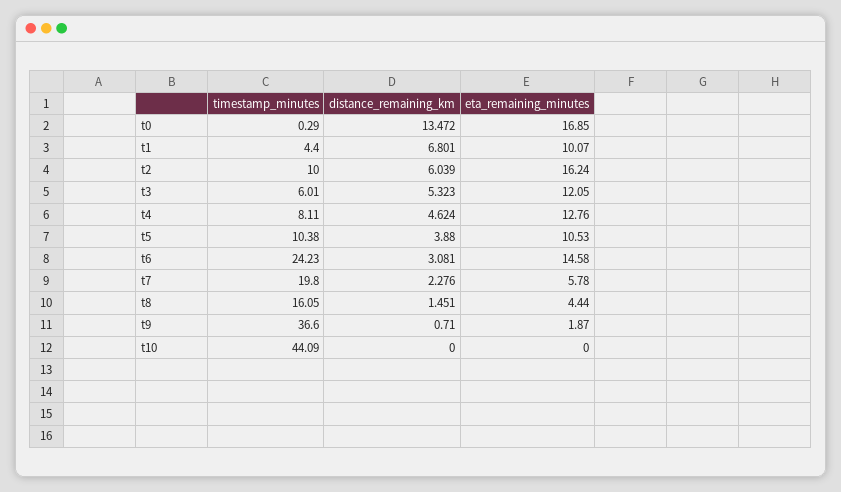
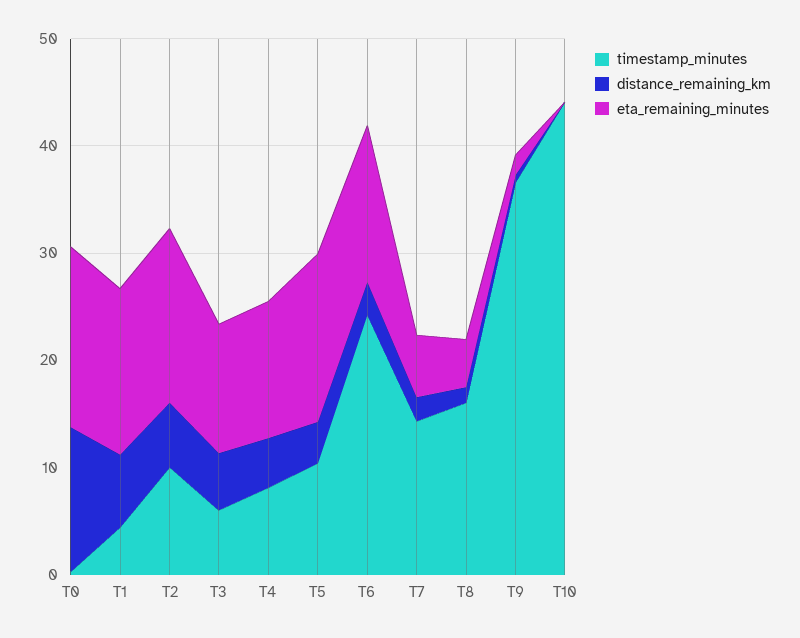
eta_remaining_minutes, t1: 10.07 -> 16
eta_remaining_minutes, t5: 10.53 -> 16
timestamp_minutes, t7: 19.8 -> 14

